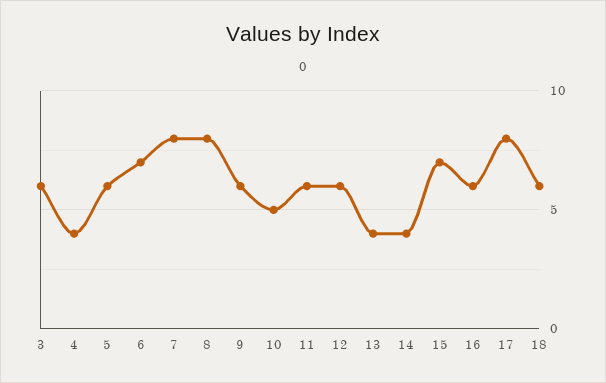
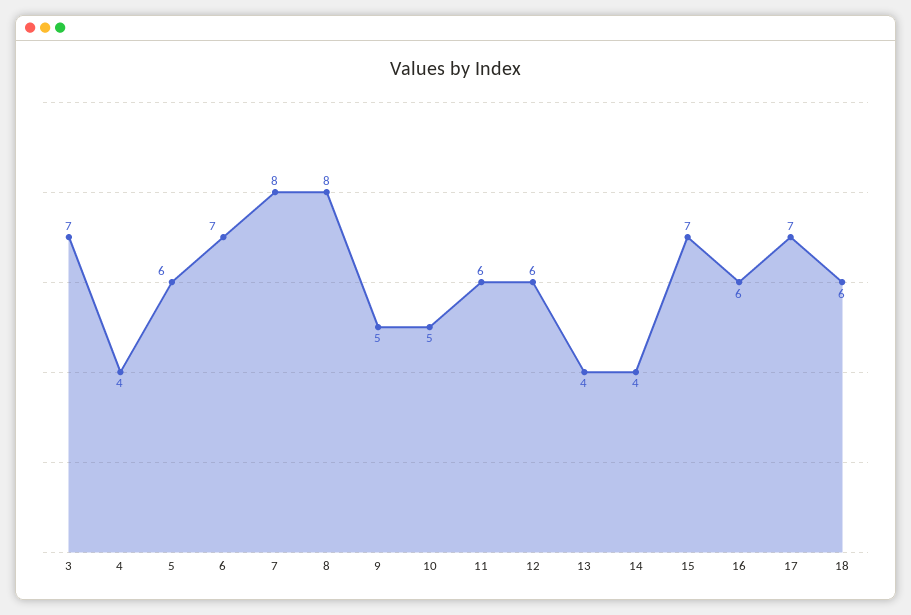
3: 6 -> 7
9: 6 -> 5
17: 8 -> 7

